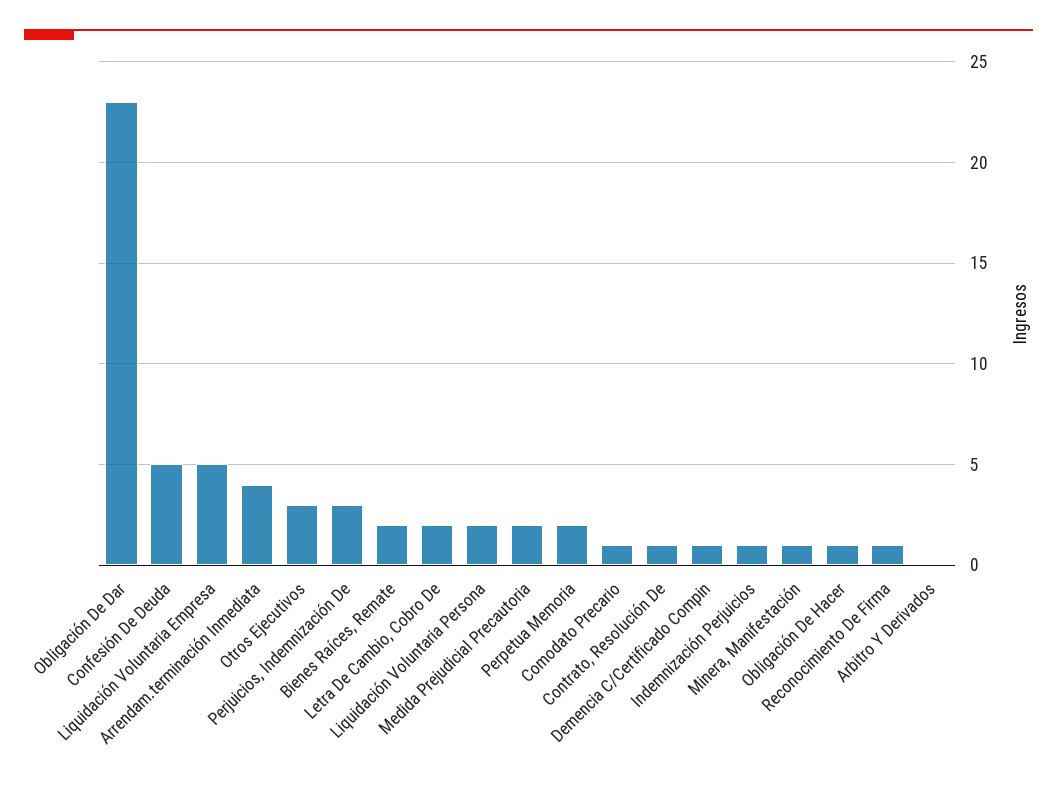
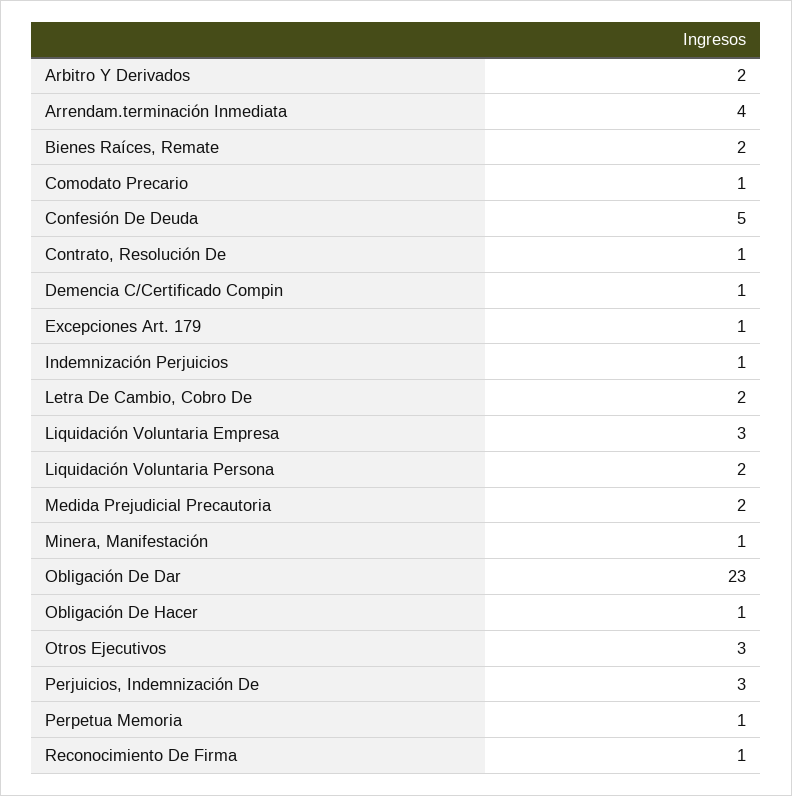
Liquidación Voluntaria Empresa: 5 -> 3
Perpetua Memoria: 2 -> 1
Arbitro Y Derivados: 0 -> 2
Excepciones Art. 179: none -> 1

